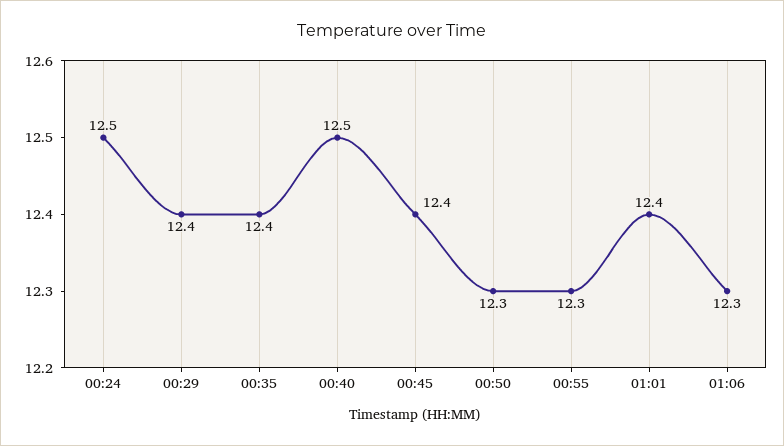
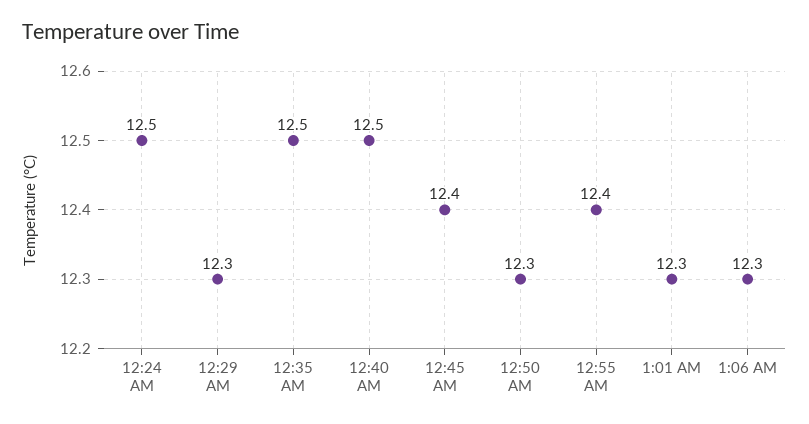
00:29: 12.4 -> 12.3
00:35: 12.4 -> 12.5
00:55: 12.3 -> 12.4
01:01: 12.4 -> 12.3

